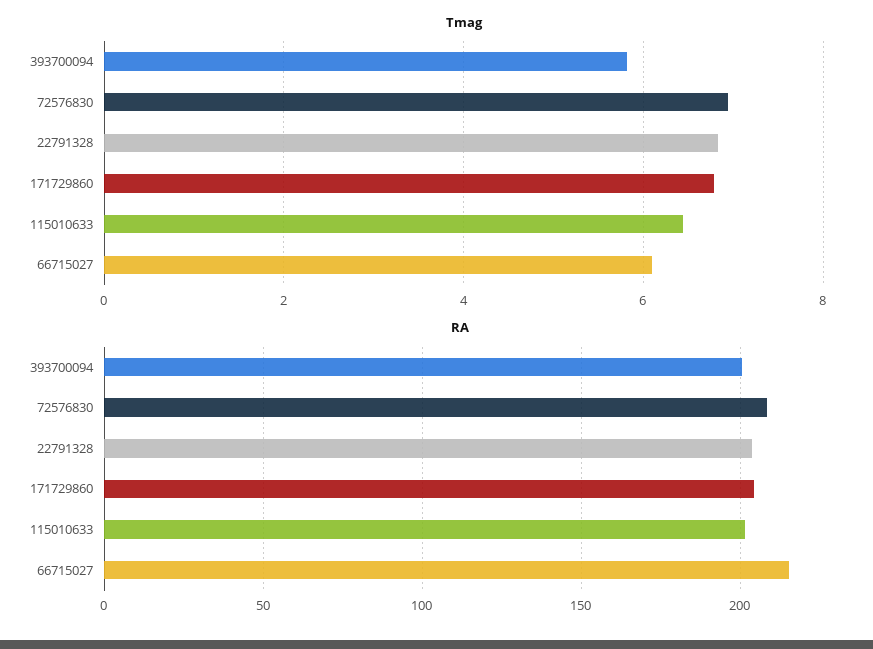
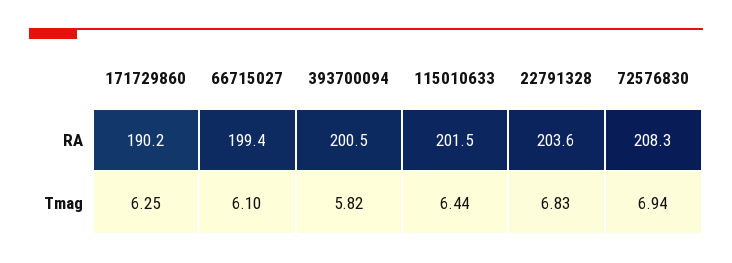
Tmag, 171729860: 6.8 -> 6.25
RA, 171729860: 205 -> 190.2
RA, 66715027: 215 -> 199.4

